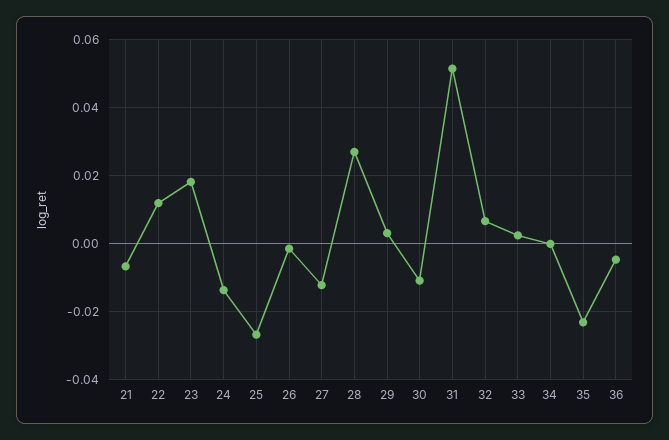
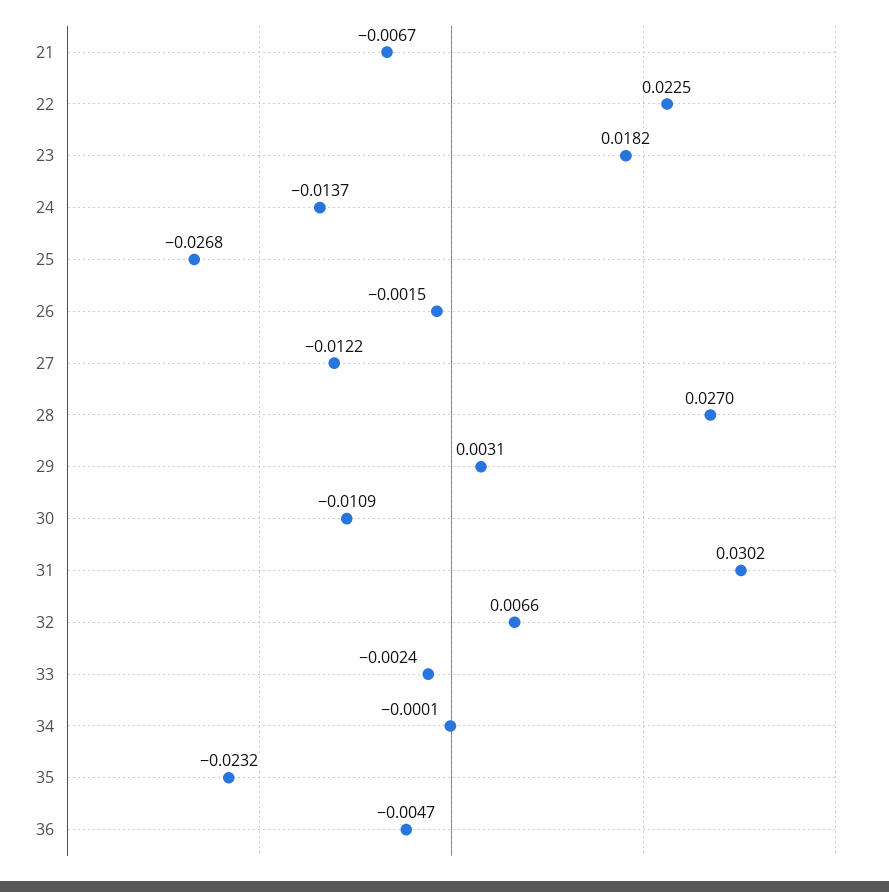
22: 0.012 -> 0.0225
31: 0.052 -> 0.0302
33: 0.002 -> -0.0024

